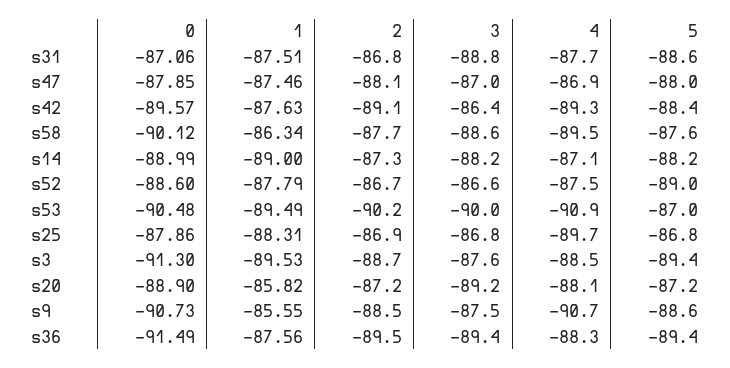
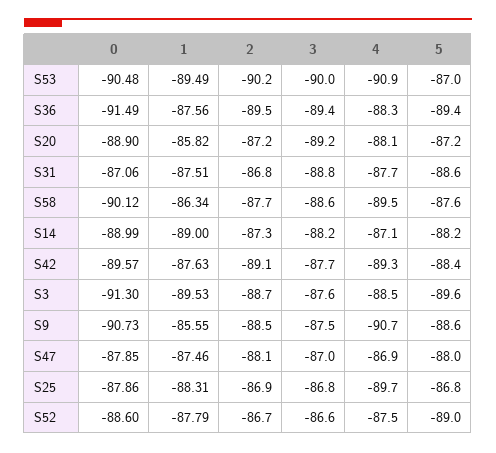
3, s42: -86.4 -> -87.7
5, s3: -89.4 -> -89.6

